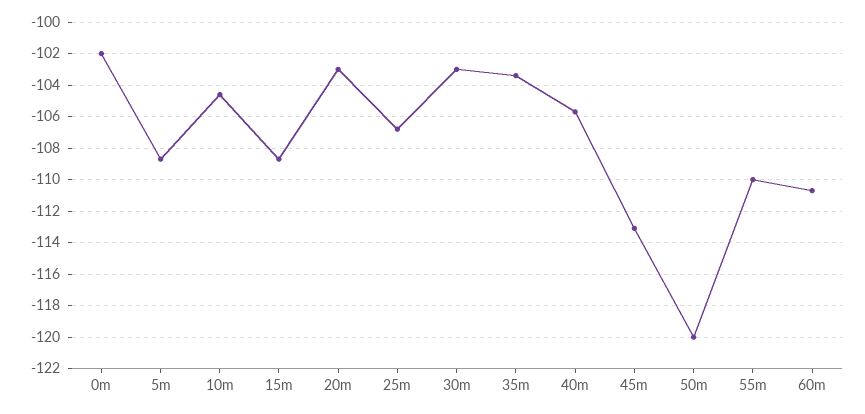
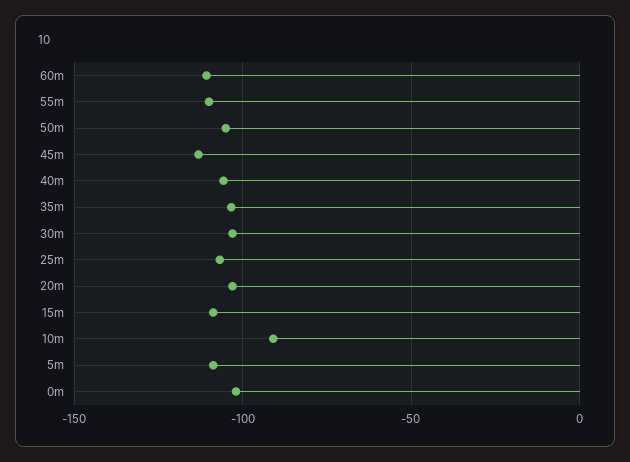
10m: -104.5 -> -90
50m: -120 -> -105

